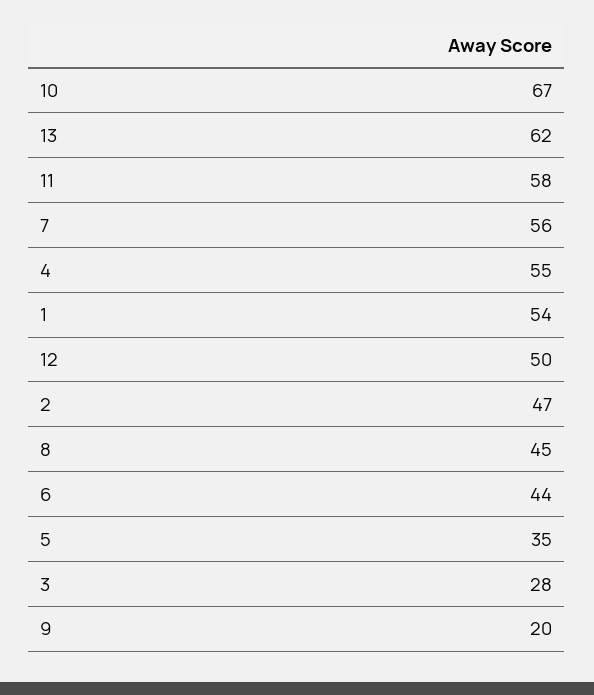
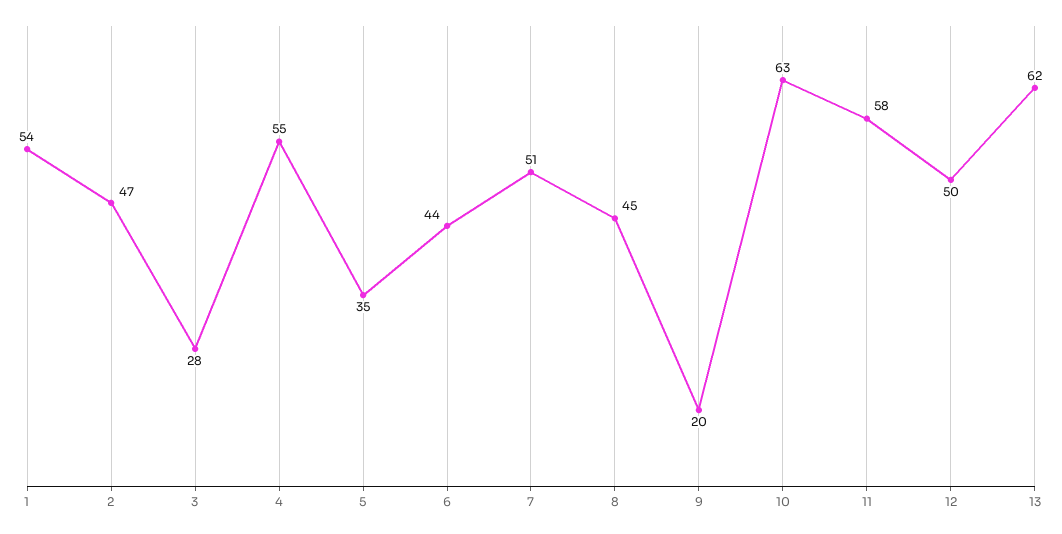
10: 67 -> 63
7: 56 -> 51

